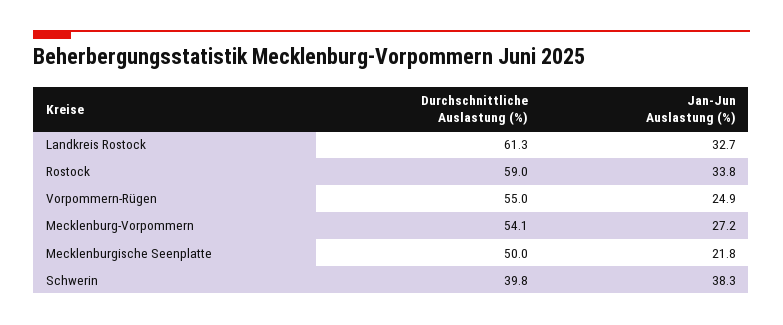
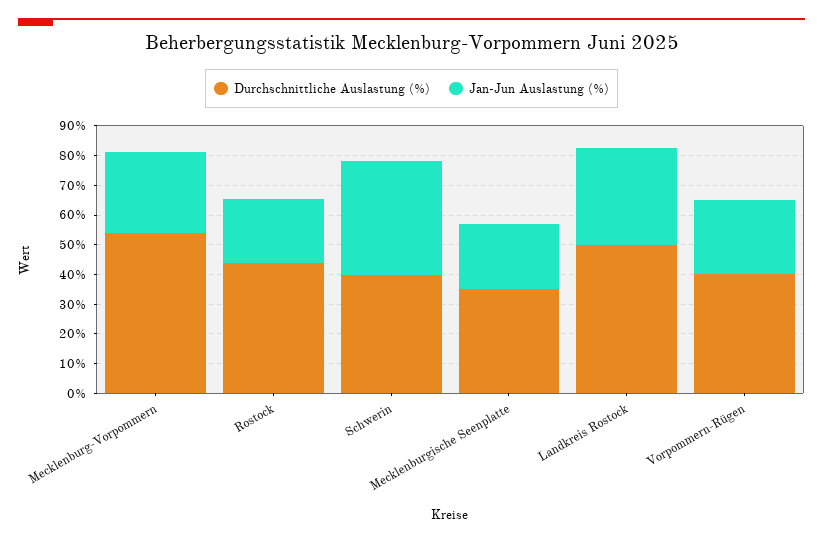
Durchschnittliche Auslastung (%), Landkreis Rostock: 61.3 -> 50
Durchschnittliche Auslastung (%), Rostock: 59 -> 45
Jan-Jun Auslastung (%), Rostock: 33.8 -> 20
Durchschnittliche Auslastung (%), Vorpommern-Rügen: 55 -> 40
Durchschnittliche Auslastung (%), Mecklenburgische Seenplatte: 50 -> 35

